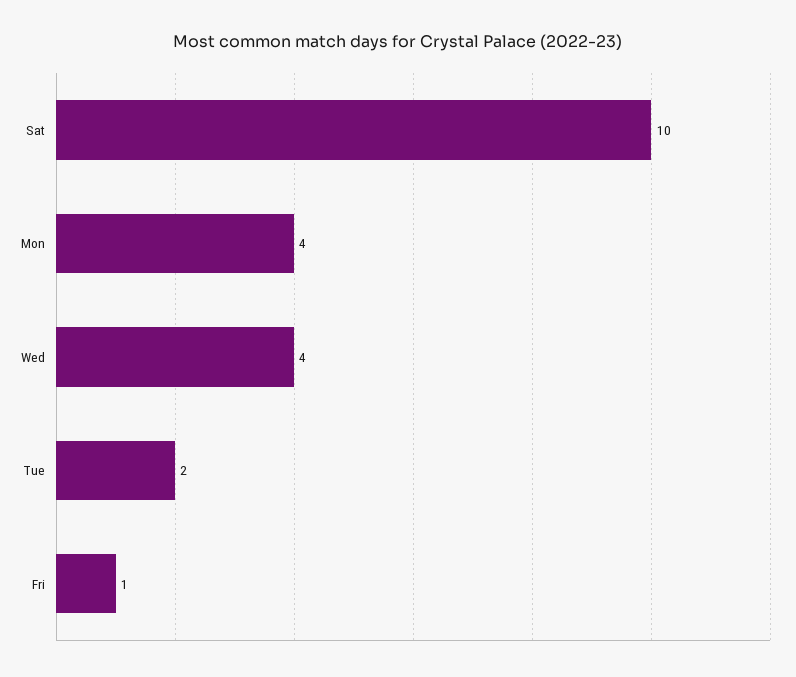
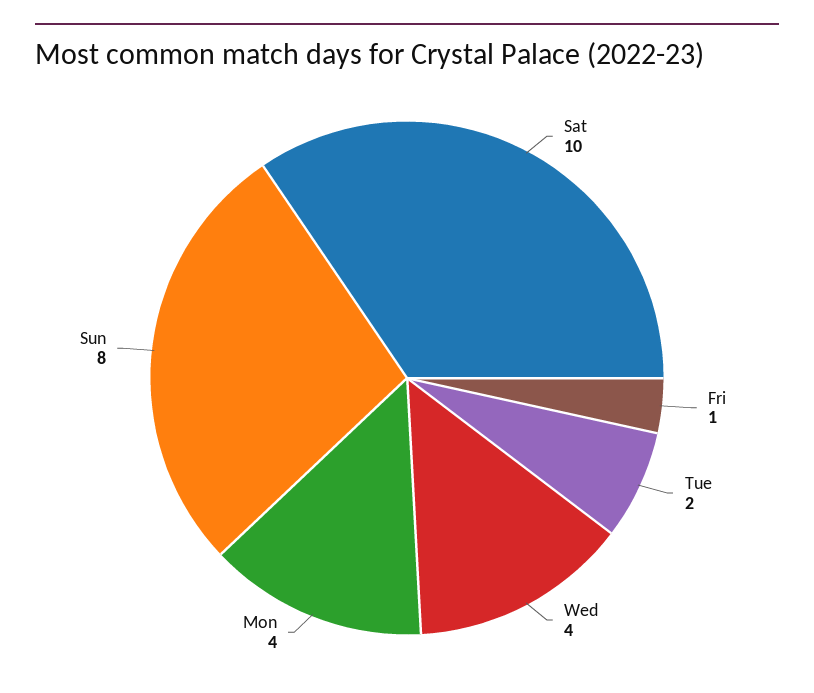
Sun: none -> 8

